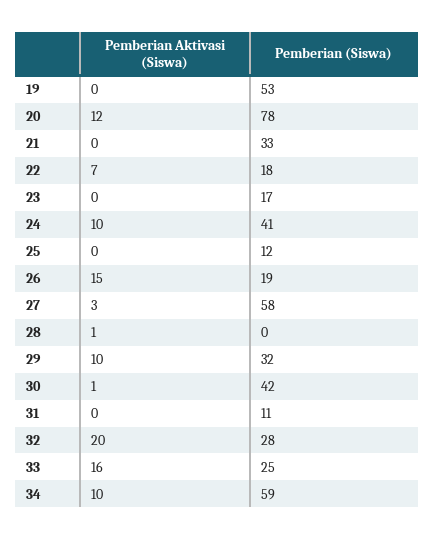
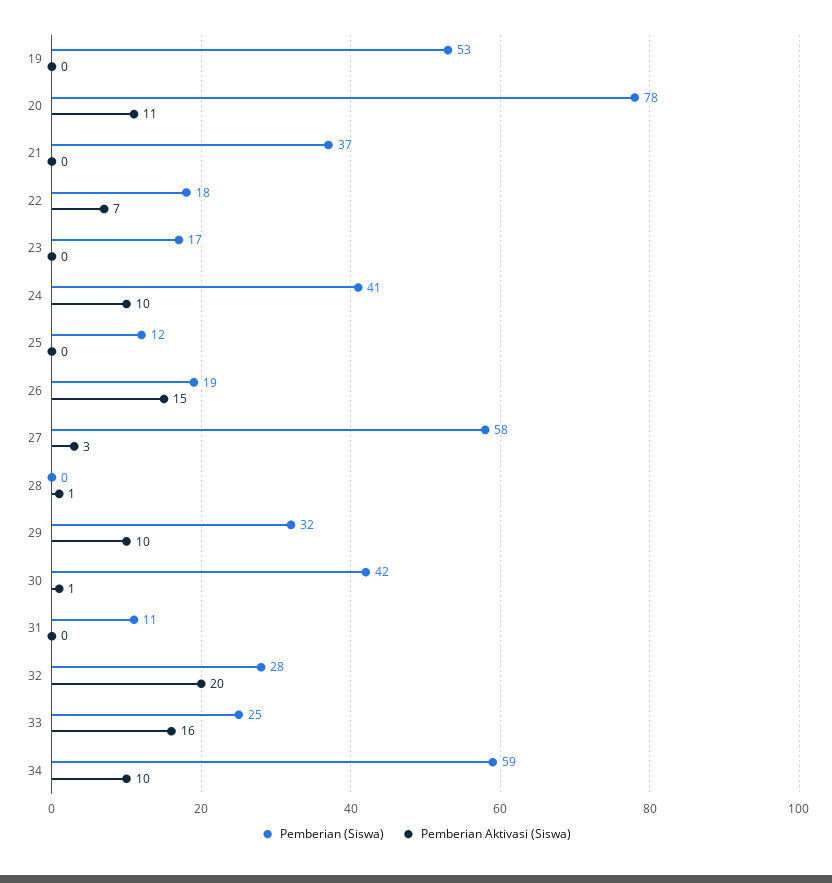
Pemberian Aktivasi (Siswa), 20: 12 -> 11
Pemberian (Siswa), 21: 33 -> 37

